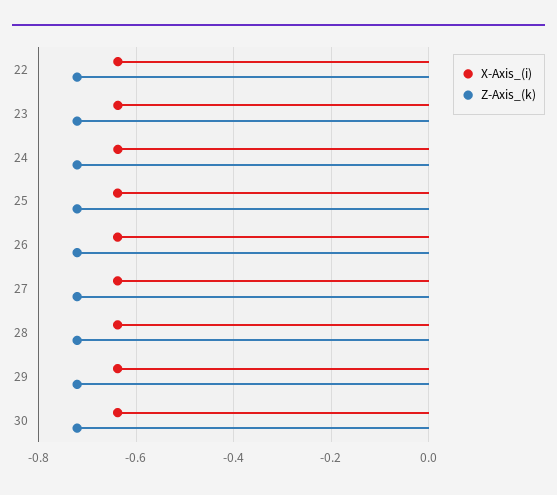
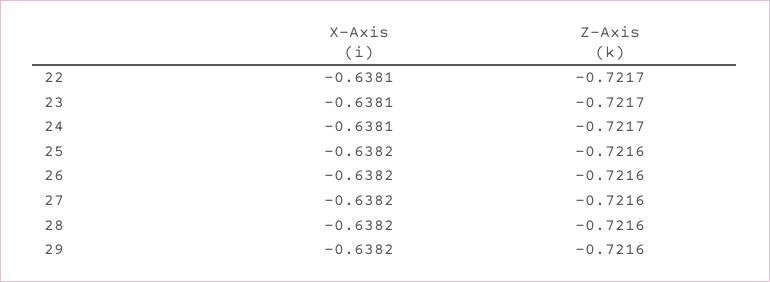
X-Axis_(i), 30: -0.64 -> none
Z-Axis_(k), 30: -0.72 -> none

